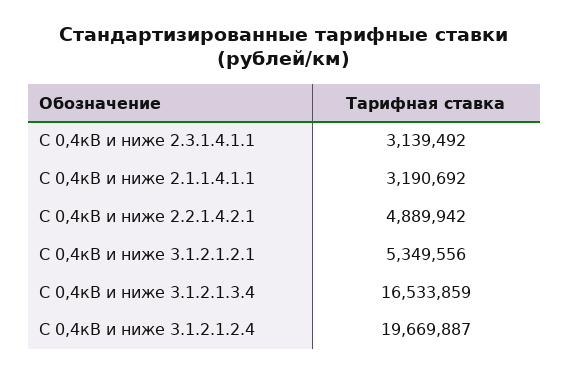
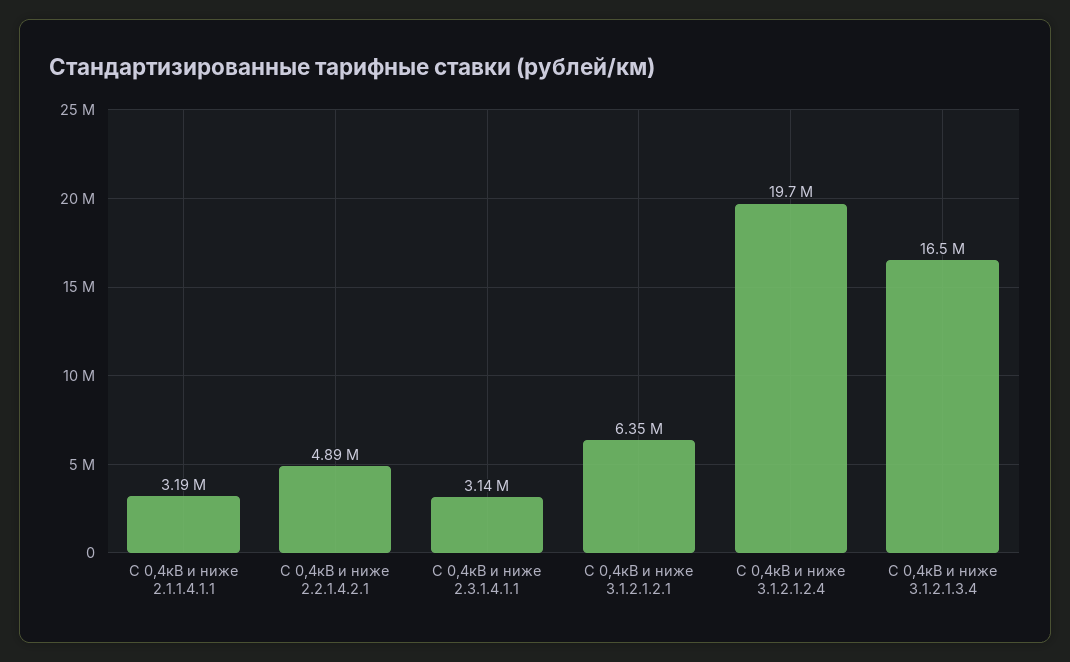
С 0,4кВ и ниже 3.1.2.1.2.1: 5349556 -> 6350000

